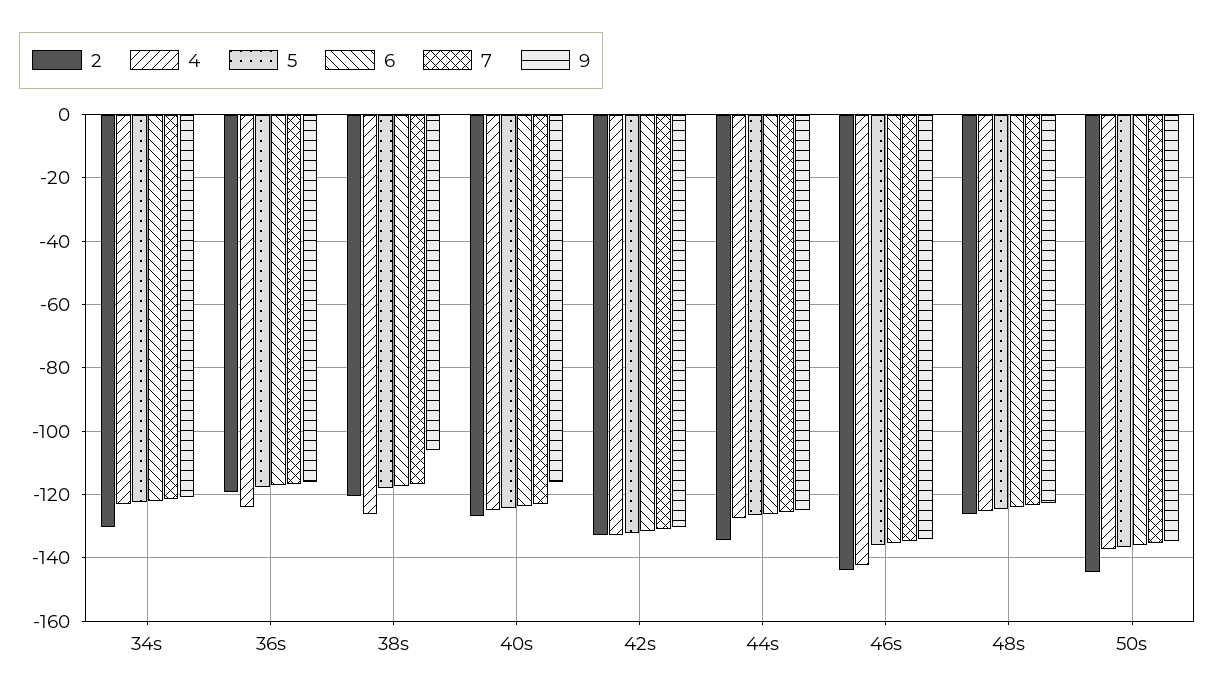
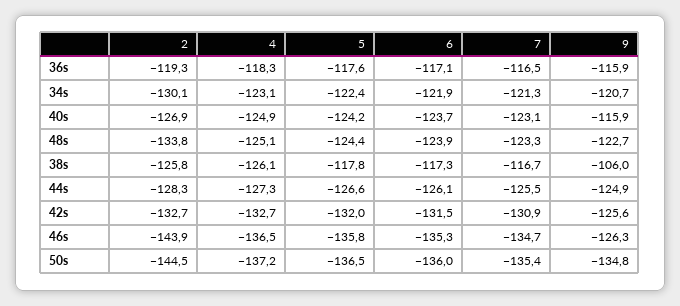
4, 36s: -124 -> -118.3
2, 38s: -120 -> -125.8
9, 42s: -130 -> -125.6
2, 44s: -134 -> -128.3
4, 46s: -142 -> -136.5
9, 46s: -134 -> -126.3
2, 48s: -126 -> -133.8

